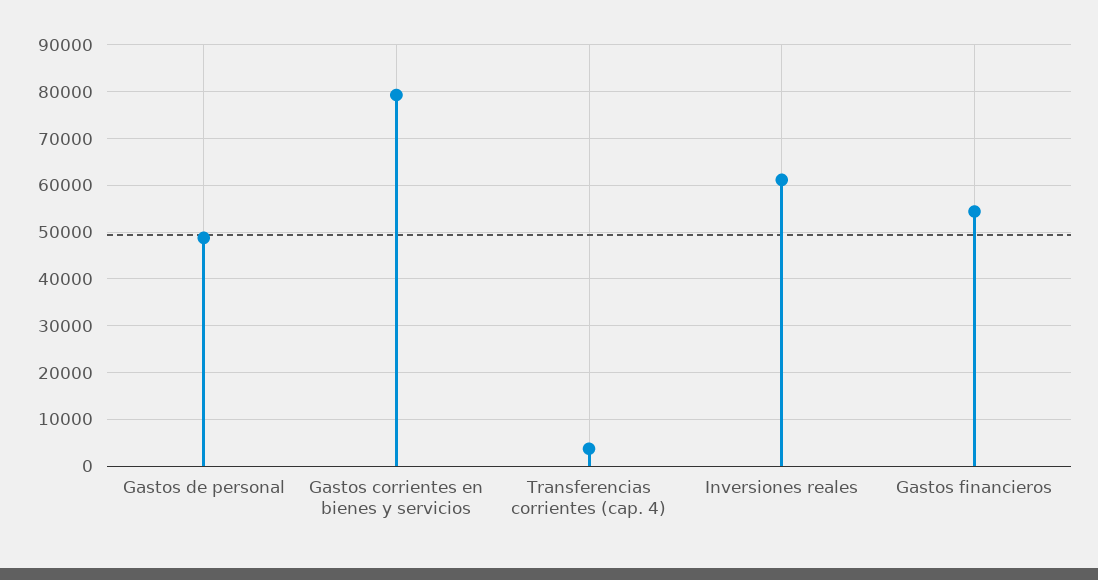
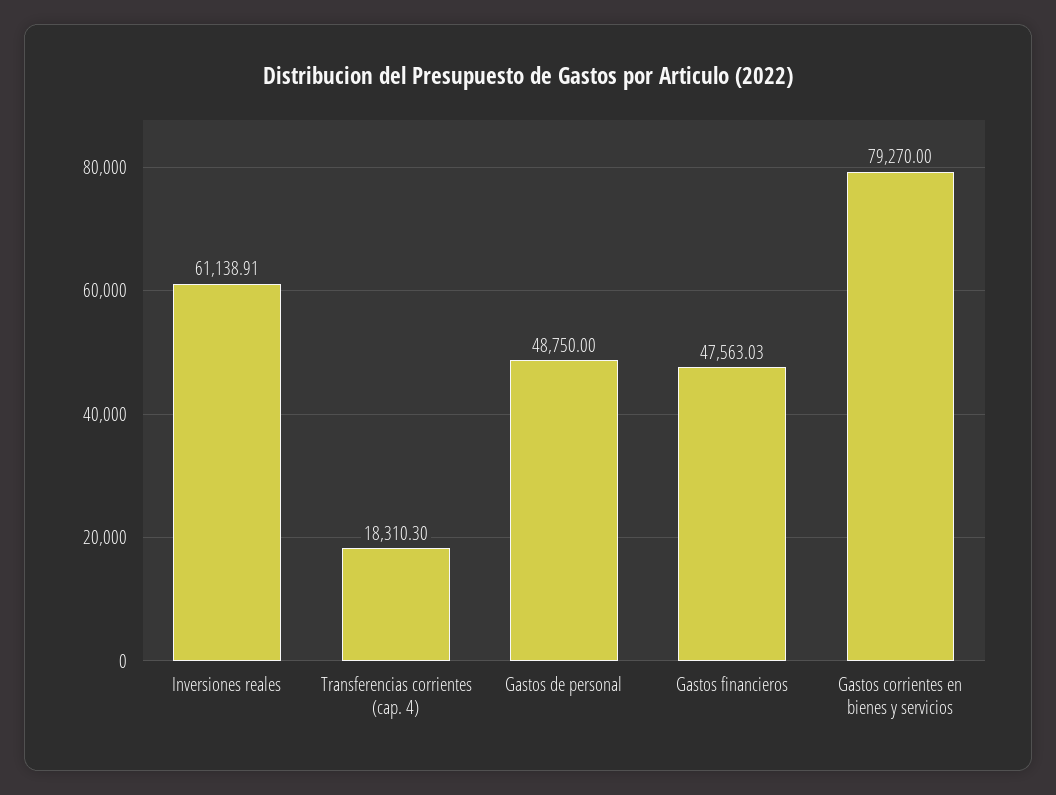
Transferencias corrientes (cap. 4): 4000 -> 18310.3
Gastos financieros: 54000 -> 47563.03

